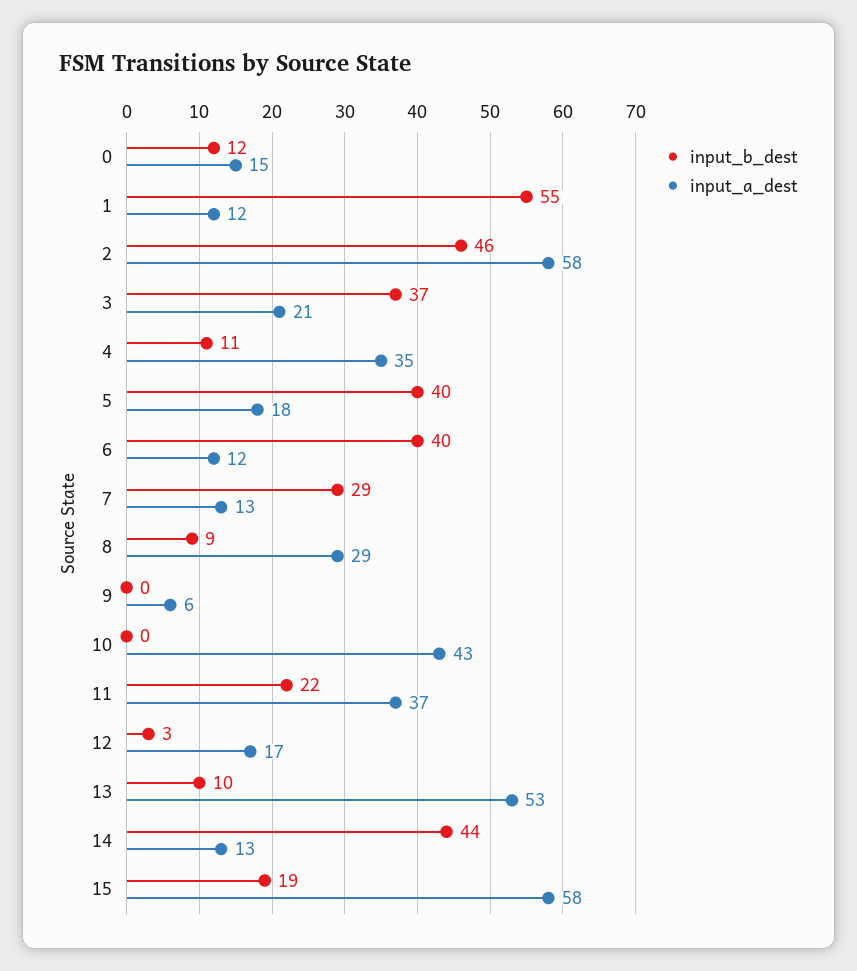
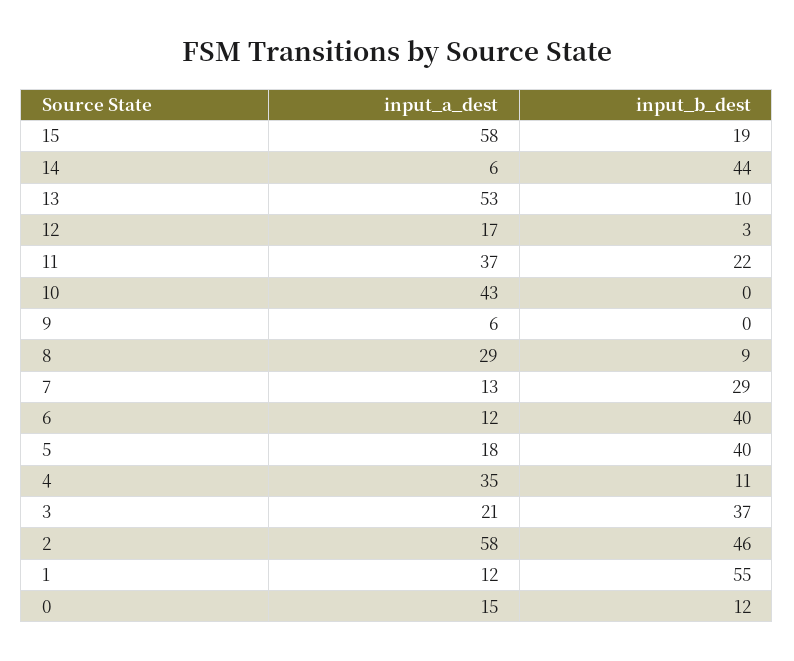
input_a_dest, 14: 13 -> 6

